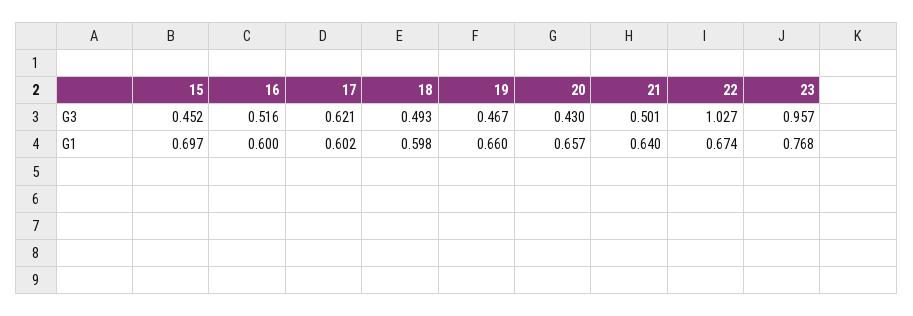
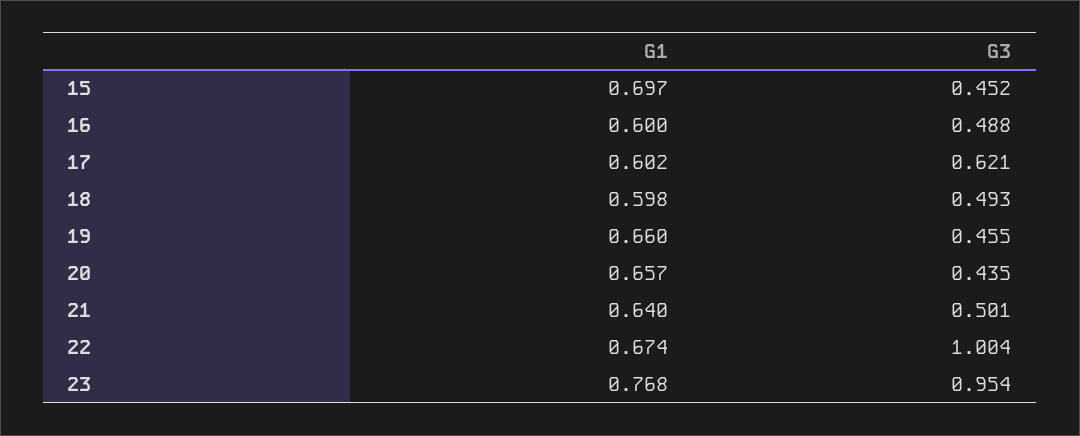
16, G3: 0.516 -> 0.488
19, G3: 0.467 -> 0.455
20, G3: 0.43 -> 0.435
22, G3: 1.027 -> 1.004
23, G3: 0.957 -> 0.954

